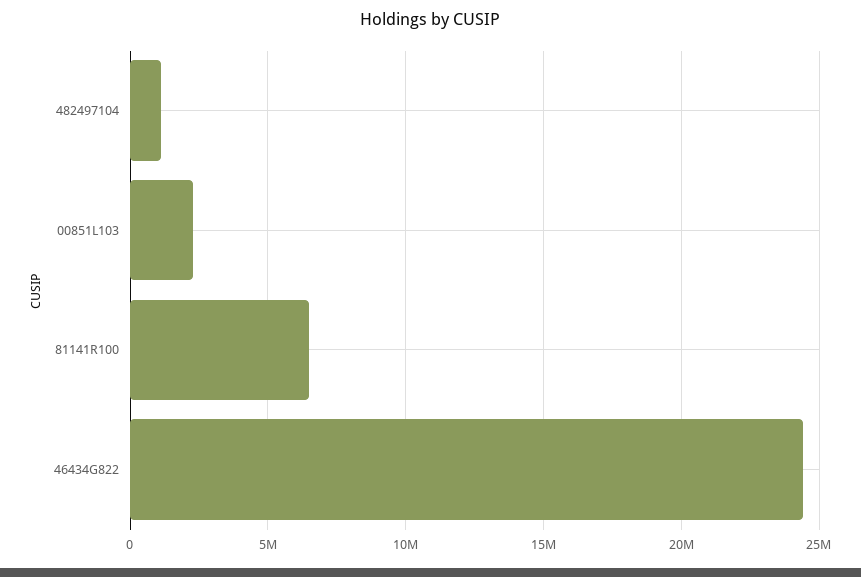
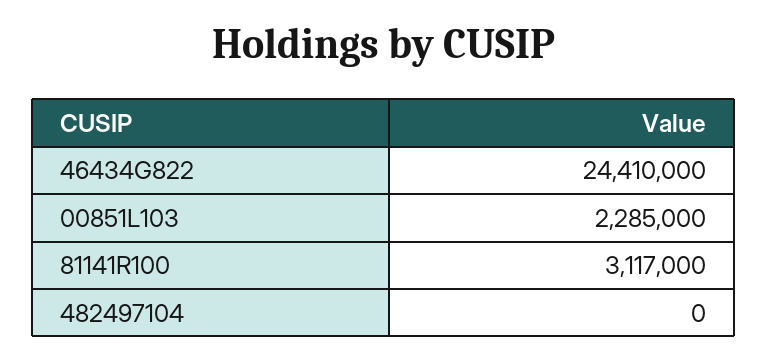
482497104: 1000000 -> 0
81141R100: 6500000 -> 3117000

